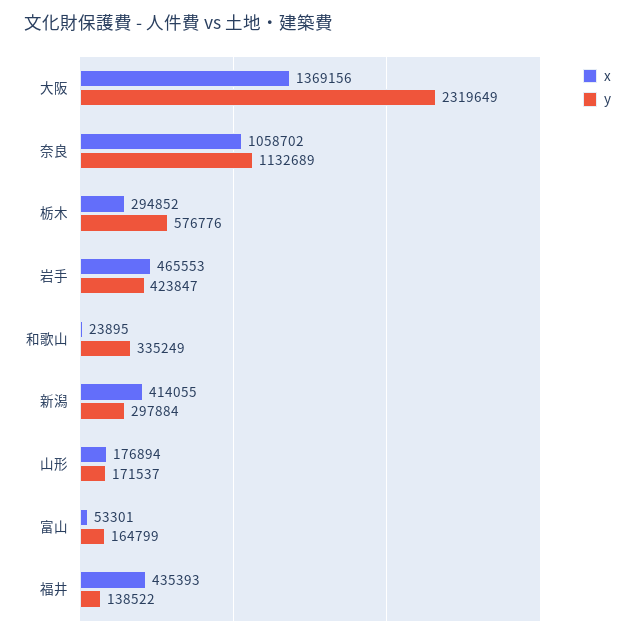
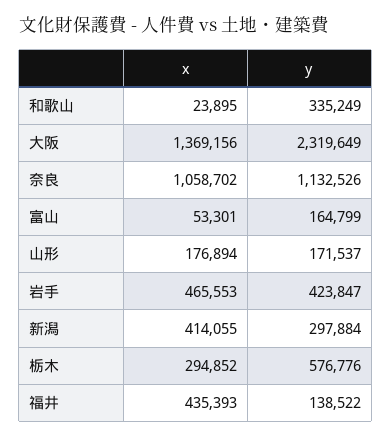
y, 奈良: 1132689 -> 1132526

